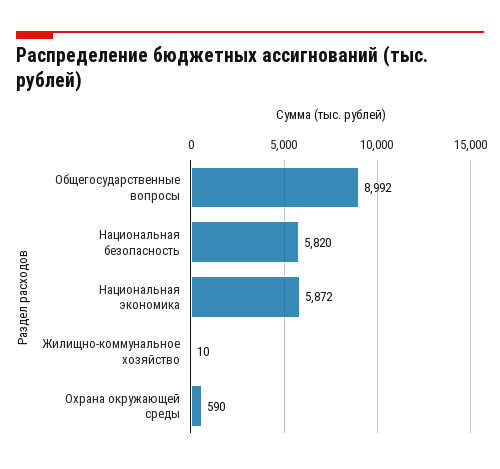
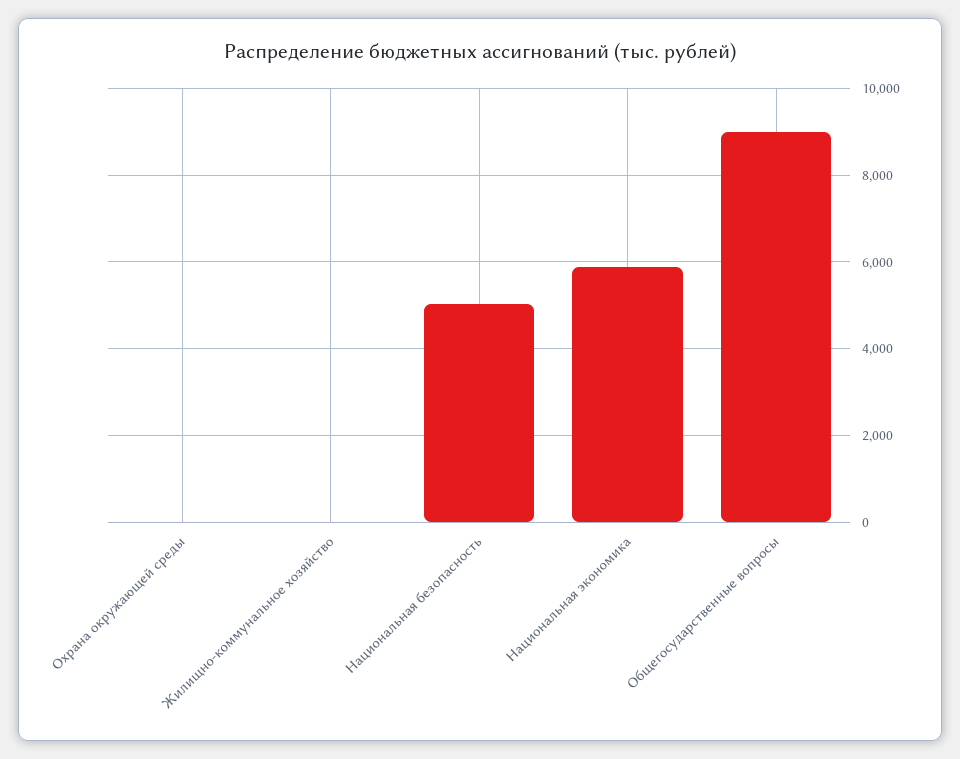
Национальная безопасность: 5820 -> 5000
Охрана окружающей среды: 590 -> 0

